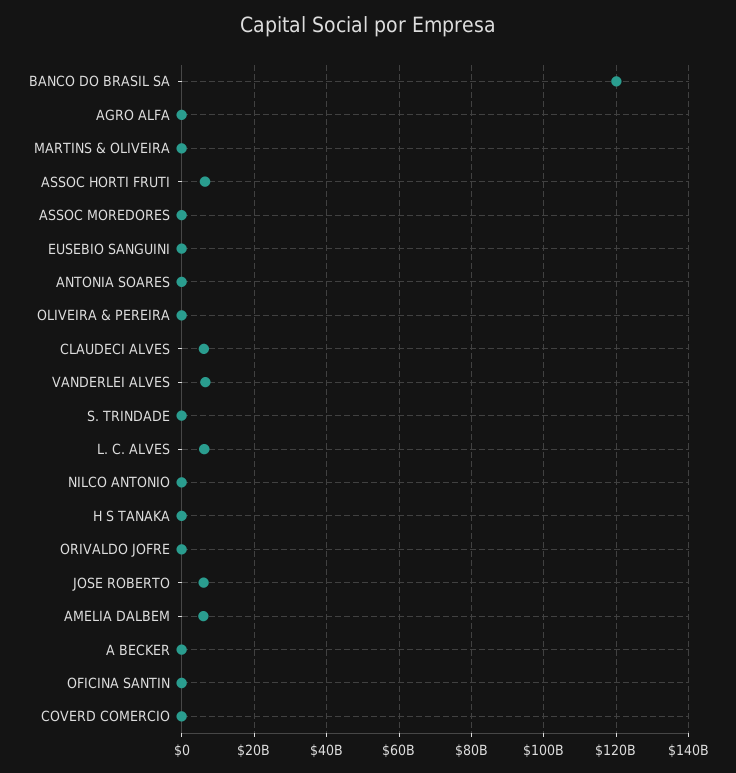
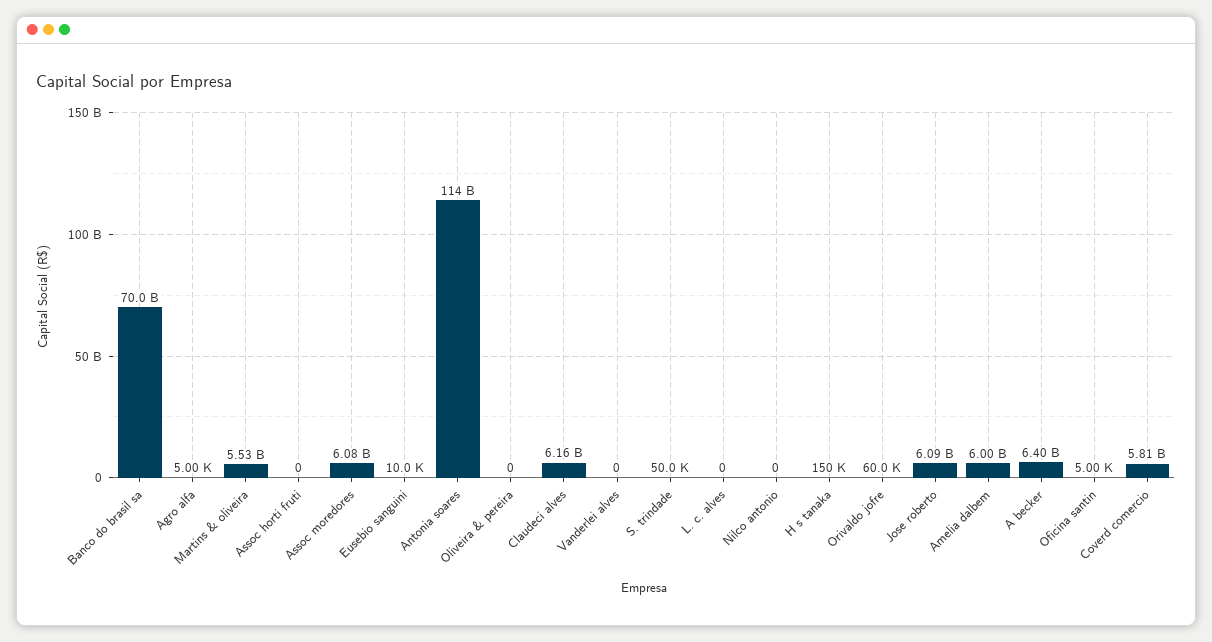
BANCO DO BRASIL SA: 120000000000 -> 70000000000
MARTINS & OLIVEIRA: 0 -> 5530000000
ASSOC HORTI FRUTI: 6000000000 -> 0
ASSOC MOREDORES: 0 -> 6080000000
ANTONIA SOARES: 0 -> 114000000000
VANDERLEI ALVES: 6000000000 -> 0
L. C. ALVES: 6000000000 -> 0
A BECKER: 0 -> 6400000000
COVERD COMERCIO: 0 -> 5810000000

